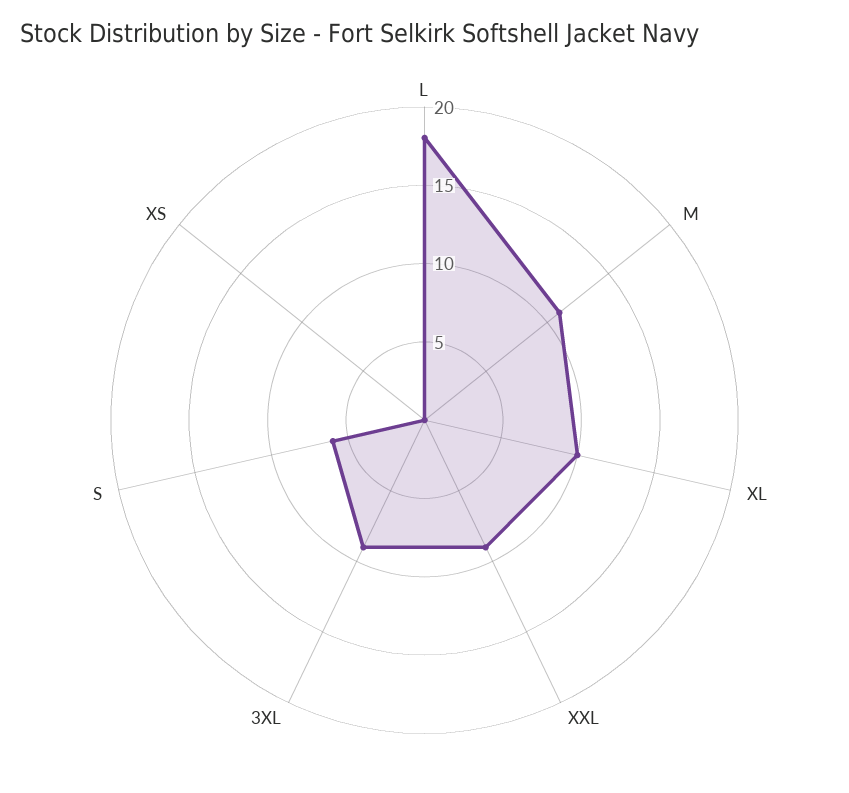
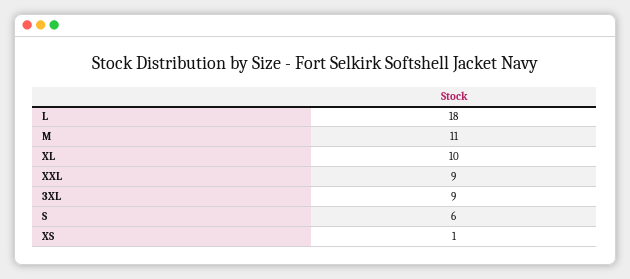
XS: 0 -> 1

